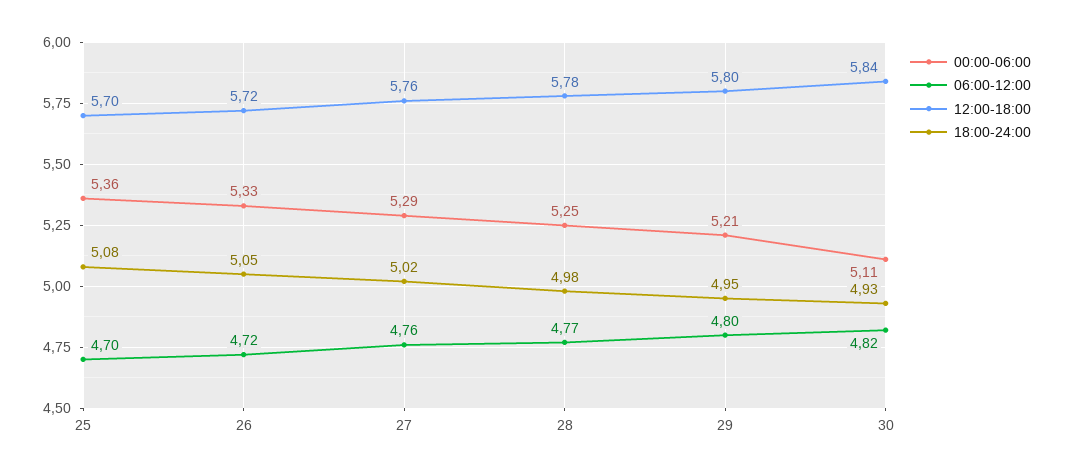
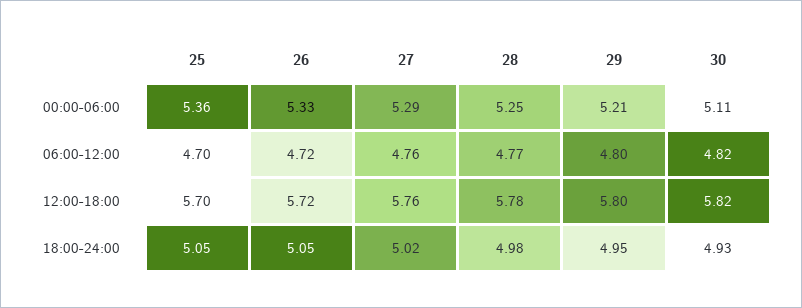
18:00-24:00, 25: 5.08 -> 5.05
12:00-18:00, 30: 5.84 -> 5.82

